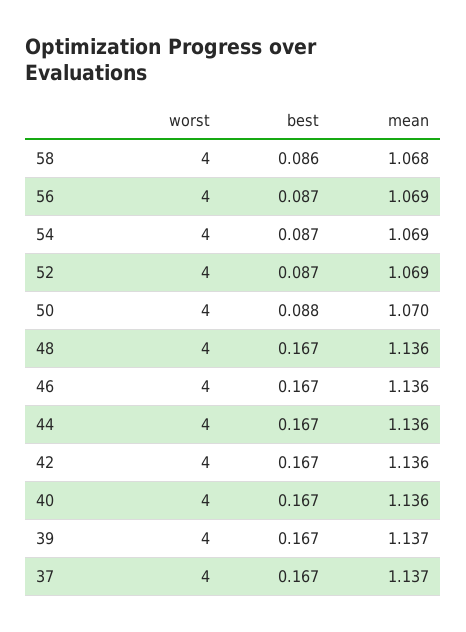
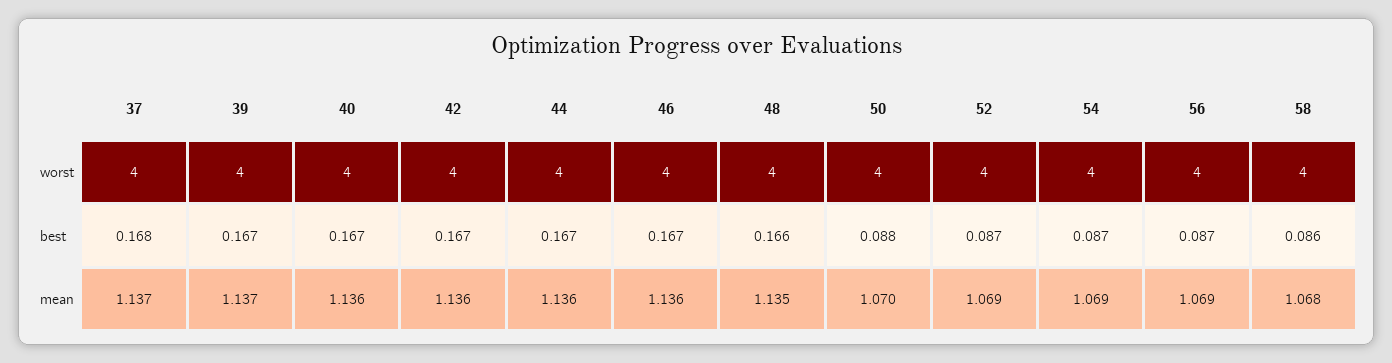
best, 48: 0.167 -> 0.166
mean, 48: 1.136 -> 1.135
best, 37: 0.167 -> 0.168

